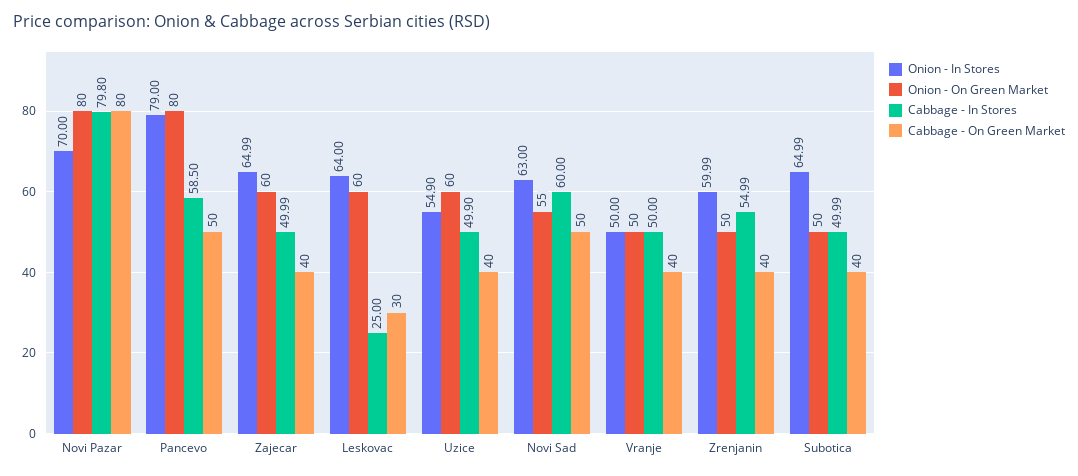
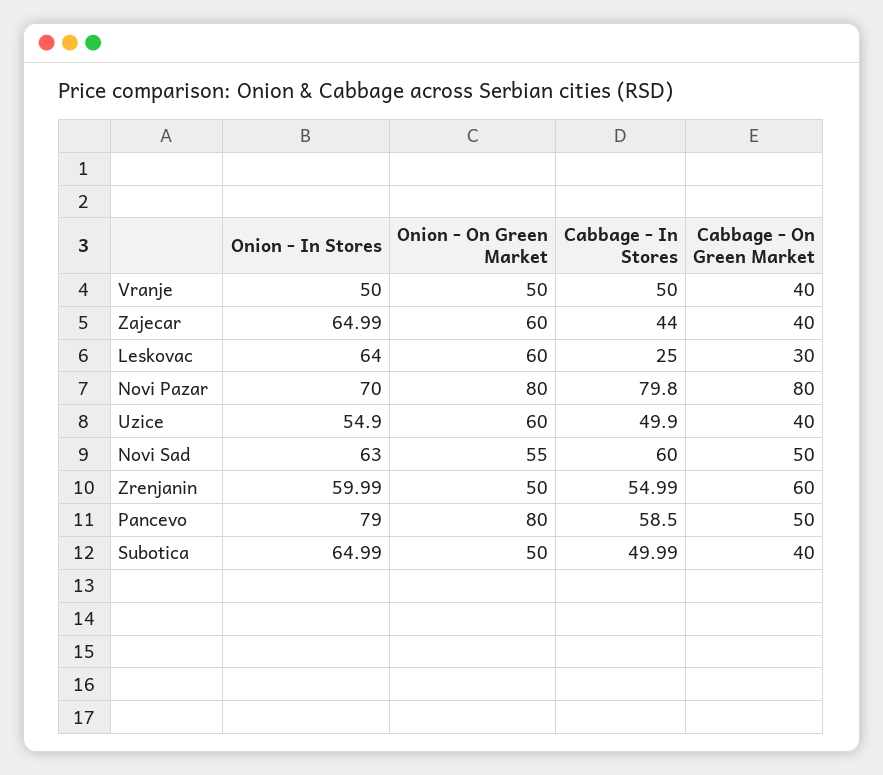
Cabbage - In Stores, Zajecar: 49.99 -> 44
Cabbage - On Green Market, Zrenjanin: 40 -> 60

